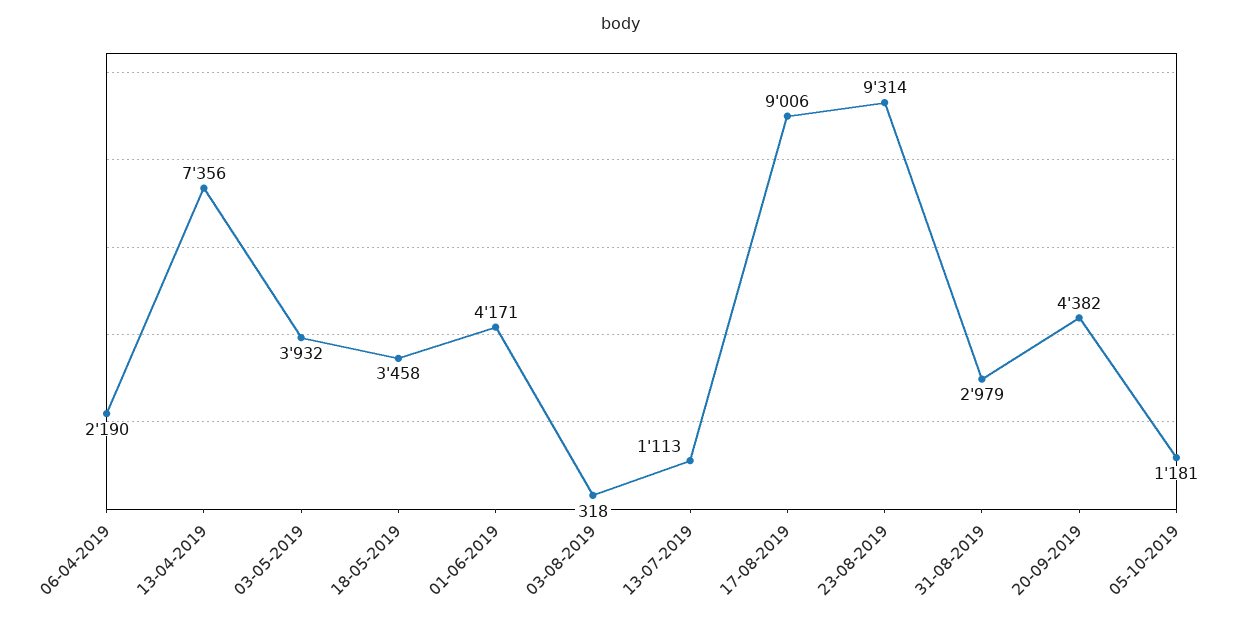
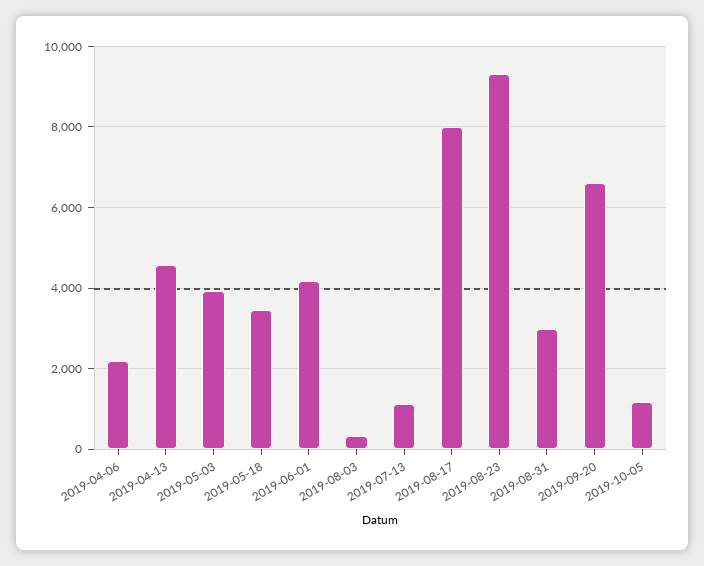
13-04-2019: 7356 -> 4600
17-08-2019: 9006 -> 8000
20-09-2019: 4382 -> 6600

